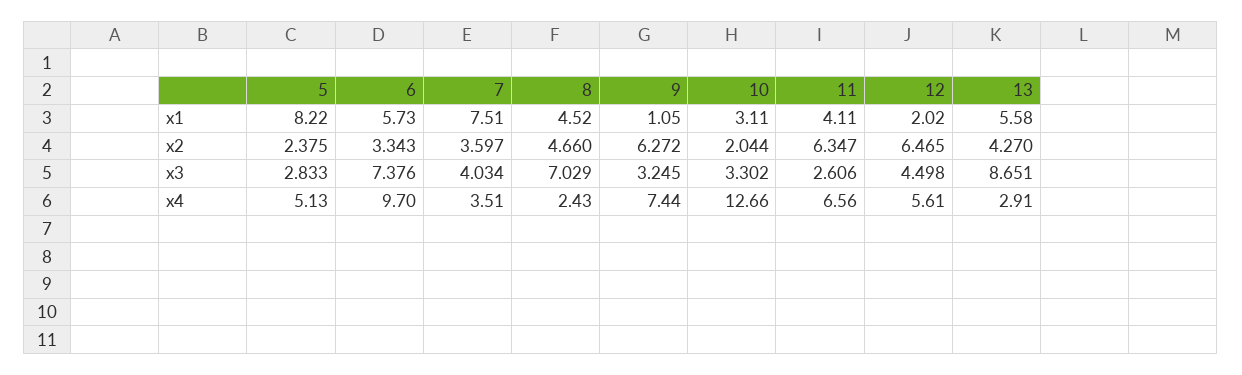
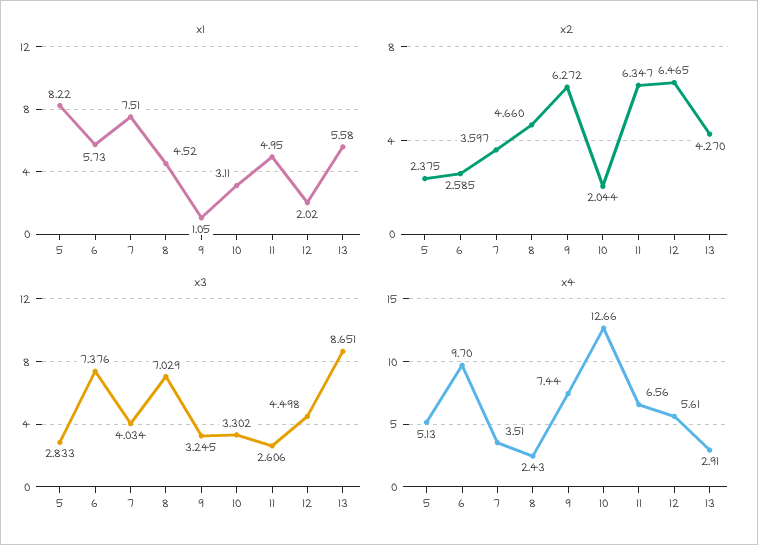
x1, 11: 4.11 -> 4.95
x2, 6: 3.343 -> 2.585

